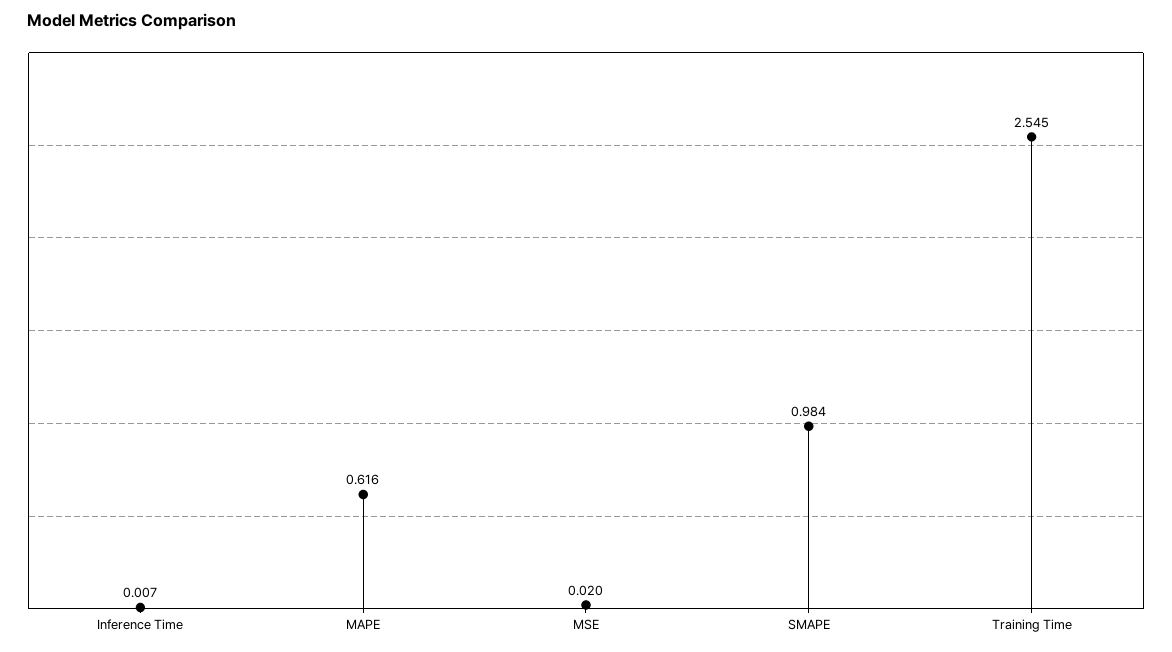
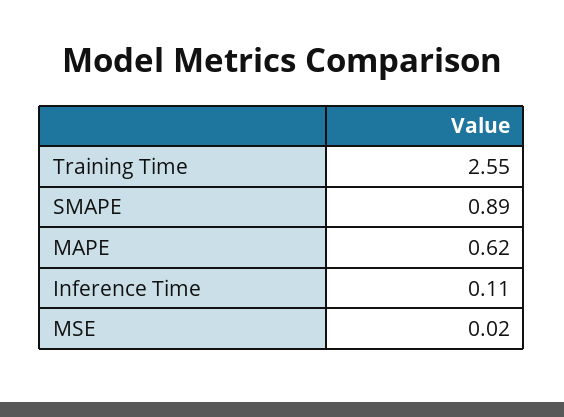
Inference Time: 0.007 -> 0.11
SMAPE: 0.984 -> 0.89

